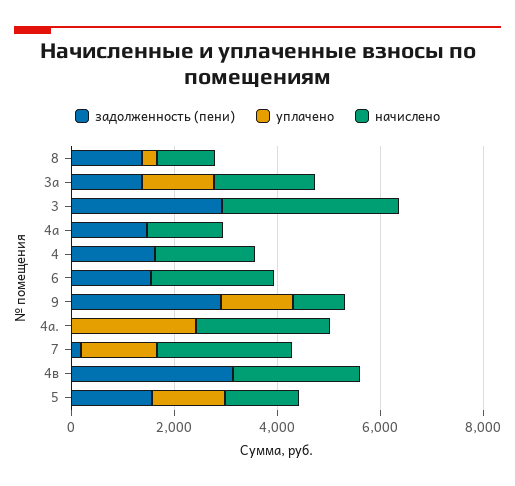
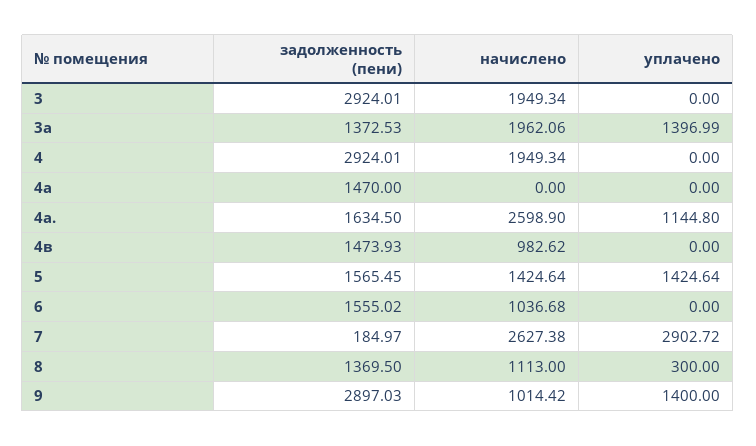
начислено, 3: 3500 -> 1949.34
начислено, 4а: 1500 -> 0
задолженность (пени), 4: 1500 -> 2924.01
начислено, 6: 2500 -> 1036.68
задолженность (пени), 4а.: 0 -> 1634.5
уплачено, 4а.: 2500 -> 1144.8
уплачено, 7: 1500 -> 2902.72
задолженность (пени), 4в: 3000 -> 1473.93
начислено, 4в: 2500 -> 982.62

